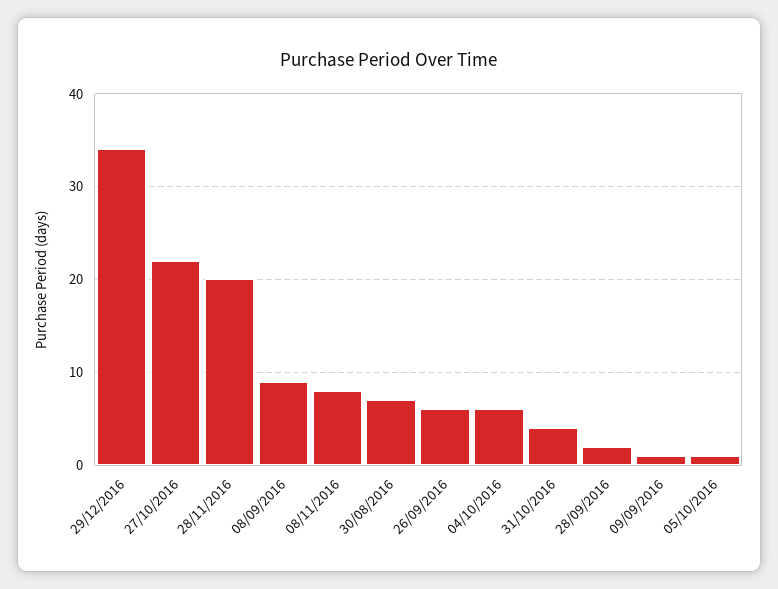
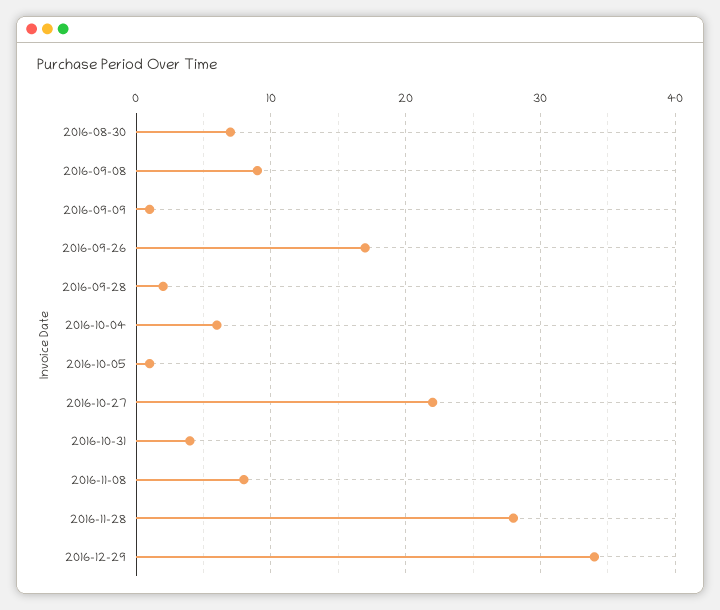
28/11/2016: 20 -> 28
26/09/2016: 6 -> 17

